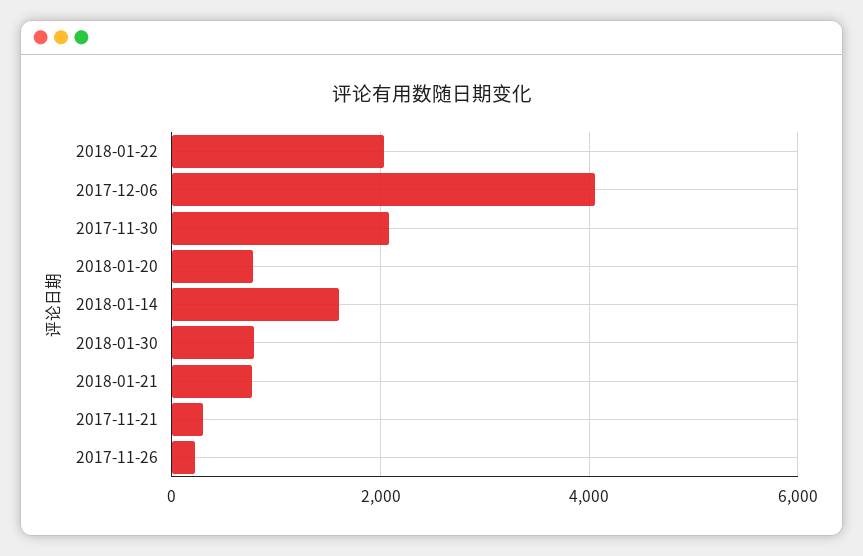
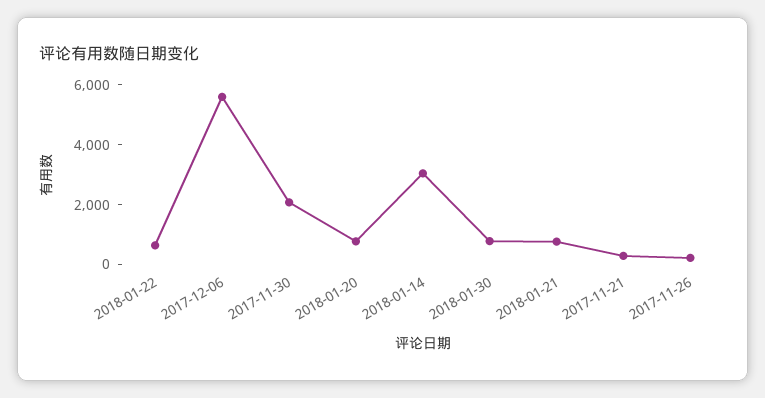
2018-01-22: 2000 -> 500
2017-12-06: 4000 -> 5500
2018-01-14: 1600 -> 3000

